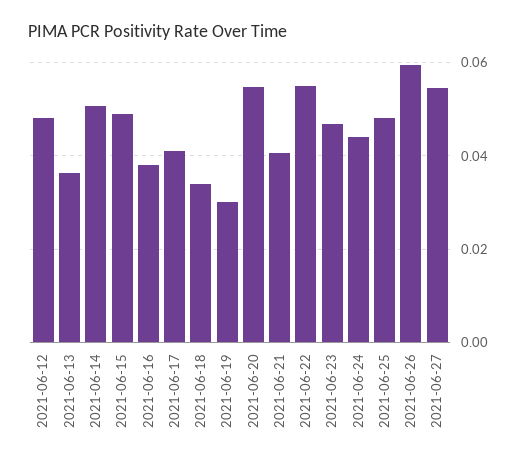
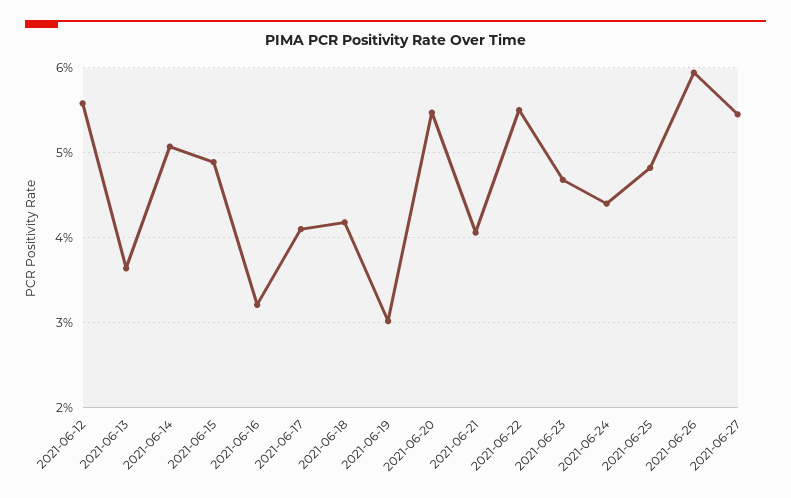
2021-06-12: 0.048 -> 0.056
2021-06-16: 0.038 -> 0.032
2021-06-18: 0.034 -> 0.042

